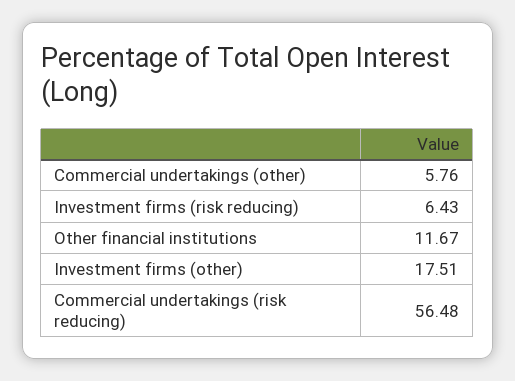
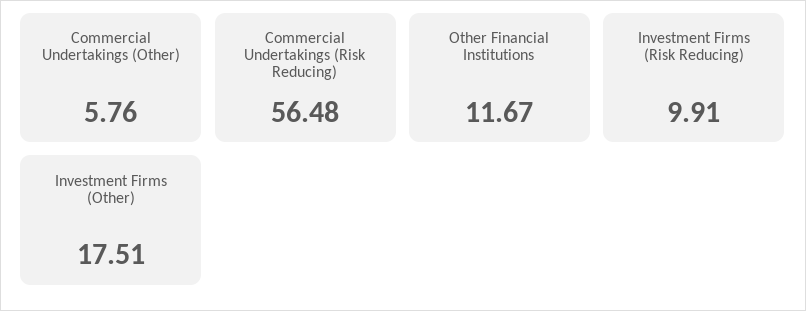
Investment firms (risk reducing): 6.43 -> 9.91

